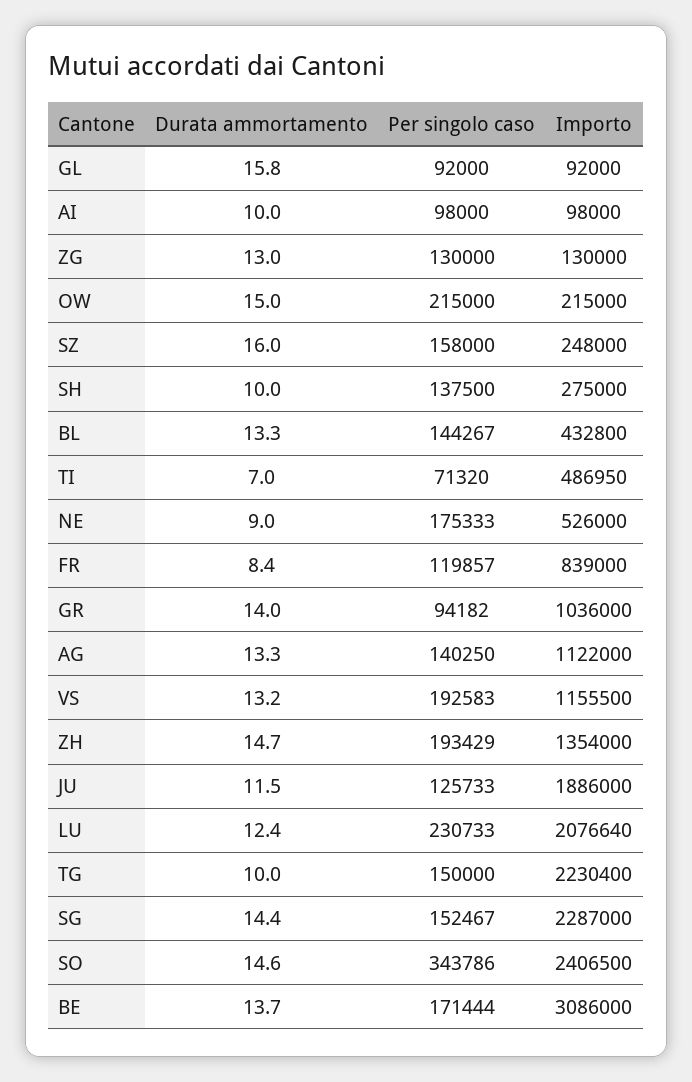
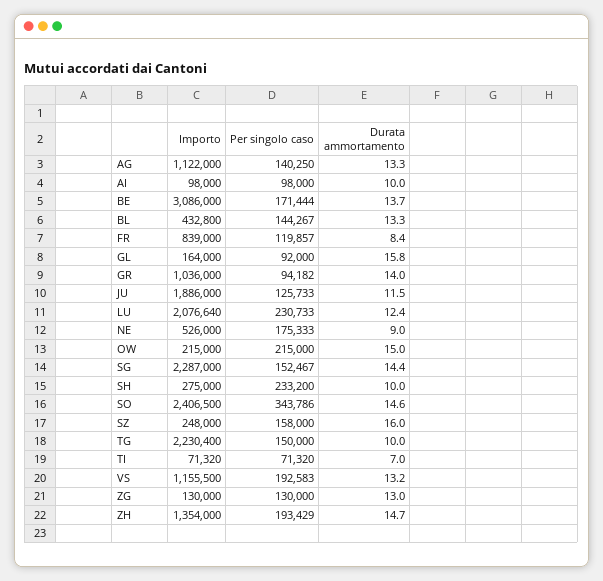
Importo, GL: 92000 -> 164000
Per singolo caso, SH: 137500 -> 233200
Importo, TI: 486950 -> 71320

